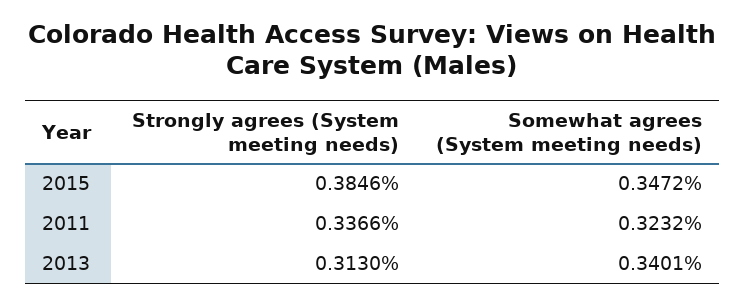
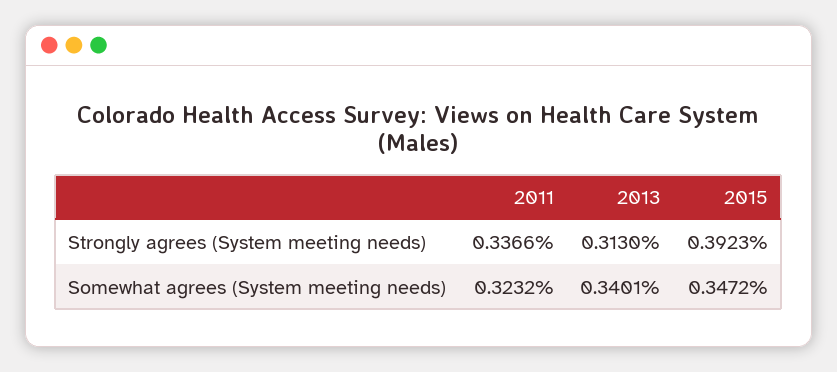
Strongly agrees (System meeting needs), 2015: 0.3846 -> 0.3923

